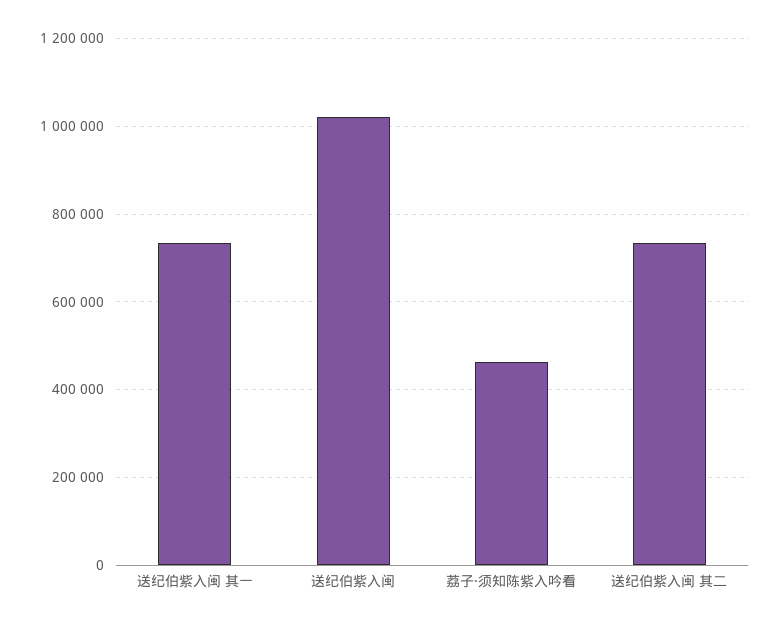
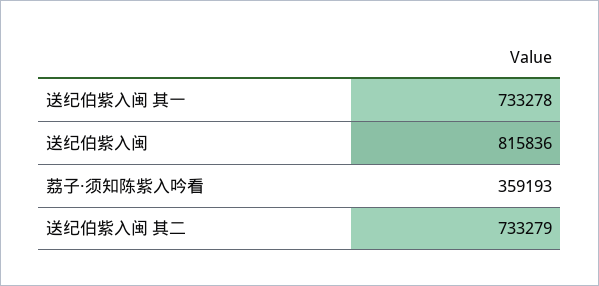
送纪伯紫入闽: 1020000 -> 815836
荔子·须知陈紫入吟看: 460000 -> 359193

